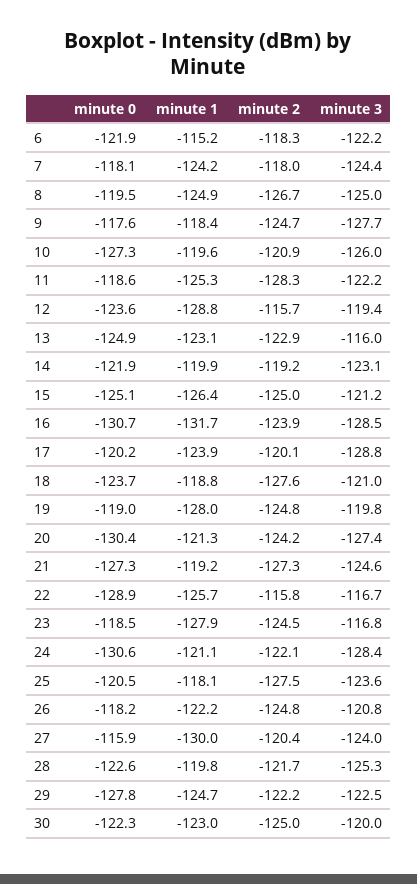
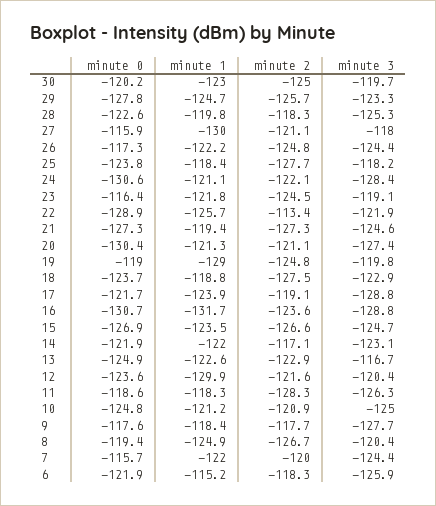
minute 3, 6: -122.2 -> -125.9
minute 0, 7: -118.1 -> -115.7
minute 1, 7: -124.2 -> -122
minute 2, 7: -118 -> -120
minute 0, 8: -119.5 -> -119.4
minute 3, 8: -125 -> -120.4
minute 2, 9: -124.7 -> -117.7
minute 0, 10: -127.3 -> -124.8
minute 1, 10: -119.6 -> -121.2
minute 3, 10: -126 -> -125
minute 1, 11: -125.3 -> -118.3
minute 3, 11: -122.2 -> -126.3
minute 1, 12: -128.8 -> -129.9
minute 2, 12: -115.7 -> -121.6
minute 3, 12: -119.4 -> -120.4
minute 1, 13: -123.1 -> -122.6
minute 3, 13: -116 -> -116.7
minute 1, 14: -119.9 -> -122
minute 2, 14: -119.2 -> -117.1
minute 0, 15: -125.1 -> -126.9
minute 1, 15: -126.4 -> -123.5
minute 2, 15: -125 -> -126.6
minute 3, 15: -121.2 -> -124.7
minute 2, 16: -123.9 -> -123.6
minute 3, 16: -128.5 -> -128.8
minute 0, 17: -120.2 -> -121.7
minute 2, 17: -120.1 -> -119.1
minute 2, 18: -127.6 -> -127.5
minute 3, 18: -121 -> -122.9
minute 1, 19: -128 -> -129
minute 2, 20: -124.2 -> -121.1
minute 1, 21: -119.2 -> -119.4
minute 2, 22: -115.8 -> -113.4
minute 3, 22: -116.7 -> -121.9
minute 0, 23: -118.5 -> -116.4
minute 1, 23: -127.9 -> -121.8
minute 3, 23: -116.8 -> -119.1
minute 0, 25: -120.5 -> -123.8
minute 1, 25: -118.1 -> -118.4
minute 2, 25: -127.5 -> -127.7
minute 3, 25: -123.6 -> -118.2
minute 0, 26: -118.2 -> -117.3
minute 3, 26: -120.8 -> -124.4
minute 2, 27: -120.4 -> -121.1
minute 3, 27: -124 -> -118
minute 2, 28: -121.7 -> -118.3
minute 2, 29: -122.2 -> -125.7
minute 3, 29: -122.5 -> -123.3
minute 0, 30: -122.3 -> -120.2
minute 3, 30: -120 -> -119.7

